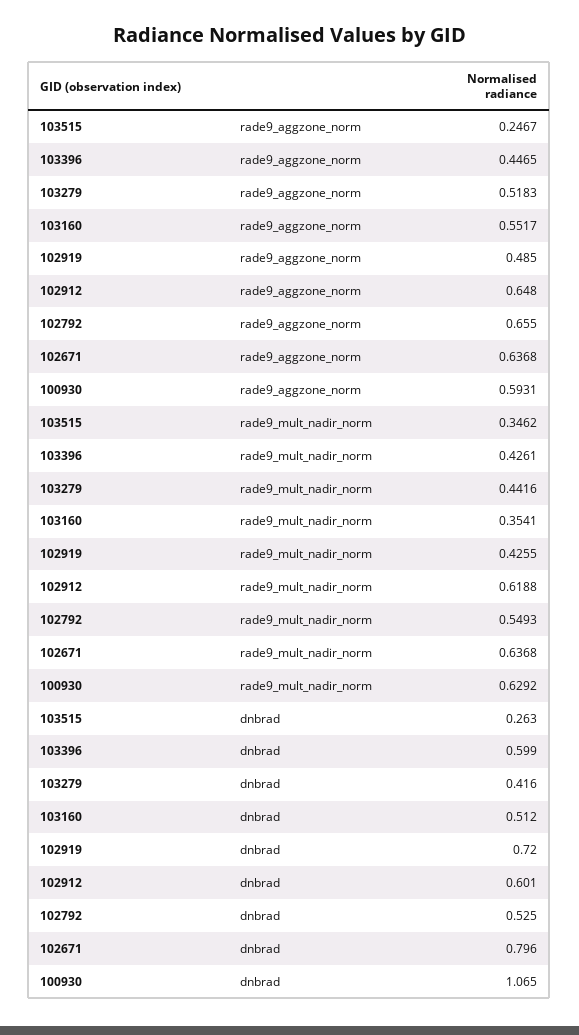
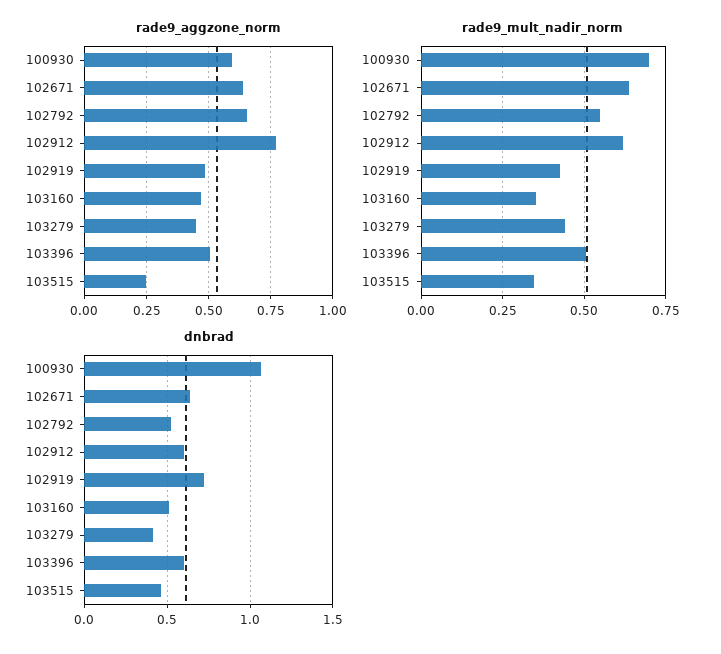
rade9_aggzone_norm, 103396: 0.4465 -> 0.5
rade9_aggzone_norm, 103279: 0.5183 -> 0.45
rade9_aggzone_norm, 103160: 0.5517 -> 0.475
rade9_aggzone_norm, 102912: 0.648 -> 0.775
rade9_mult_nadir_norm, 103396: 0.4261 -> 0.5
rade9_mult_nadir_norm, 100930: 0.6292 -> 0.7
dnbrad, 103515: 0.263 -> 0.45
dnbrad, 102671: 0.796 -> 0.65

